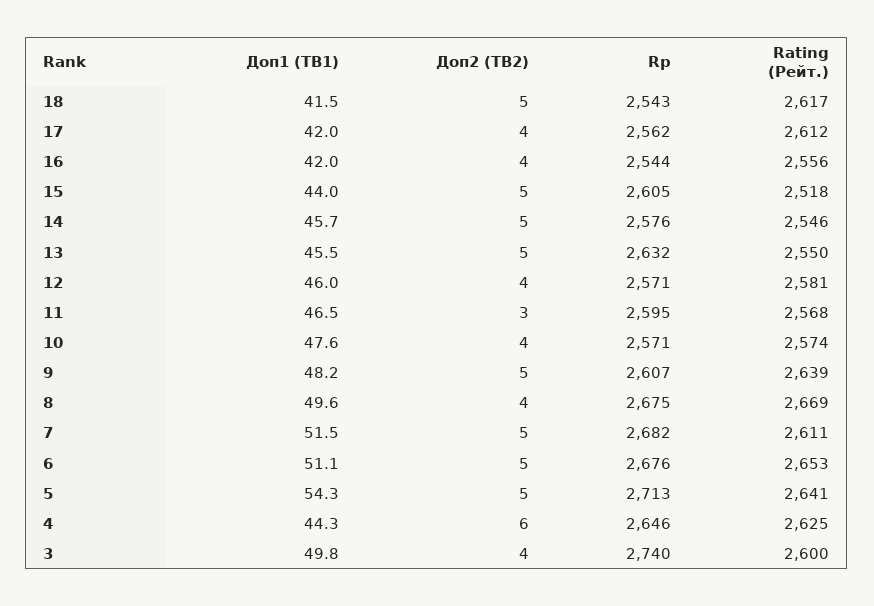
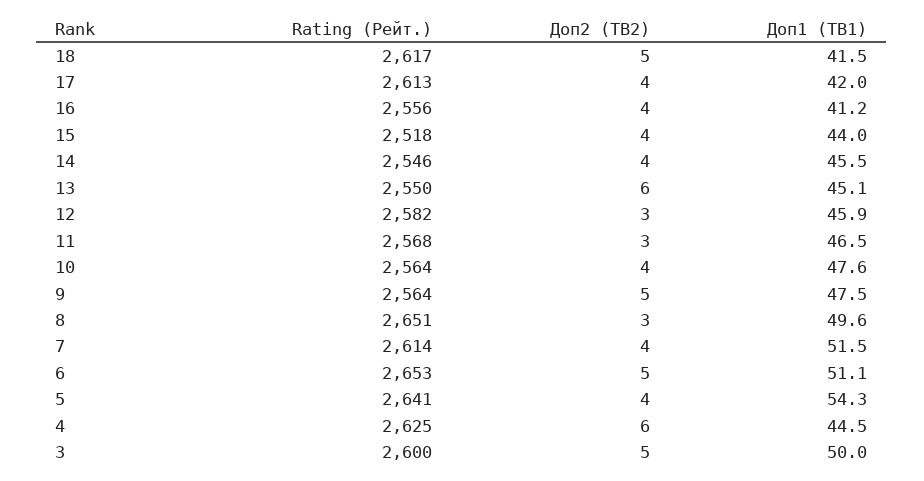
Rp, 18: 2543 -> none
Rp, 17: 2562 -> none
Rating (Рейт.), 17: 2612 -> 2613
Доп1 (TB1), 16: 42 -> 41.2
Rp, 16: 2544 -> none
Доп2 (TB2), 15: 5 -> 4
Rp, 15: 2605 -> none
Доп1 (TB1), 14: 45.7 -> 45.5
Доп2 (TB2), 14: 5 -> 4
Rp, 14: 2576 -> none
Доп1 (TB1), 13: 45.5 -> 45.1
Доп2 (TB2), 13: 5 -> 6
Rp, 13: 2632 -> none
Доп1 (TB1), 12: 46 -> 45.9
Доп2 (TB2), 12: 4 -> 3
Rp, 12: 2571 -> none
Rating (Рейт.), 12: 2581 -> 2582
Rp, 11: 2595 -> none
Rp, 10: 2571 -> none
Rating (Рейт.), 10: 2574 -> 2564
Доп1 (TB1), 9: 48.2 -> 47.5
Rp, 9: 2607 -> none
Rating (Рейт.), 9: 2639 -> 2564
Доп2 (TB2), 8: 4 -> 3
Rp, 8: 2675 -> none
Rating (Рейт.), 8: 2669 -> 2651
Доп2 (TB2), 7: 5 -> 4
Rp, 7: 2682 -> none
Rating (Рейт.), 7: 2611 -> 2614
Rp, 6: 2676 -> none
Доп2 (TB2), 5: 5 -> 4
Rp, 5: 2713 -> none
Доп1 (TB1), 4: 44.3 -> 44.5
Rp, 4: 2646 -> none
Доп1 (TB1), 3: 49.8 -> 50
Доп2 (TB2), 3: 4 -> 5
Rp, 3: 2740 -> none

